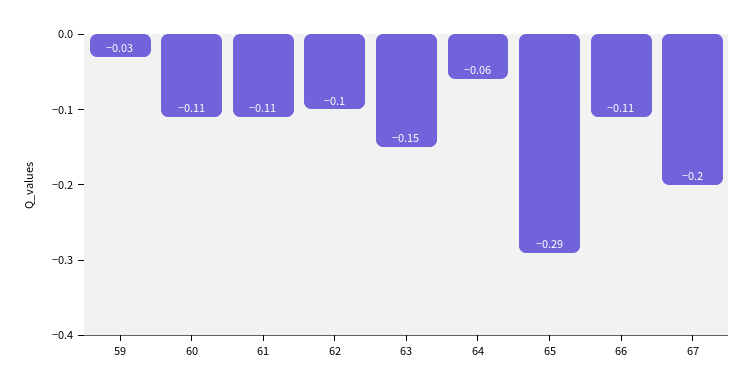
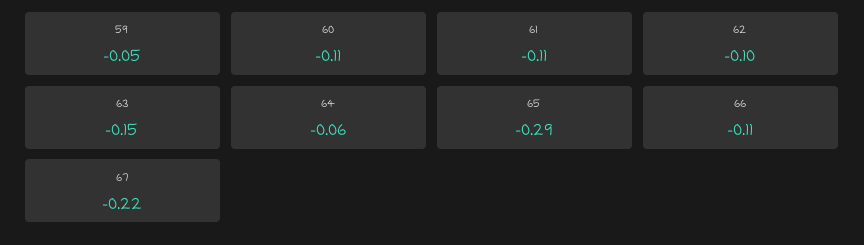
59: -0.03 -> -0.05
67: -0.2 -> -0.22

